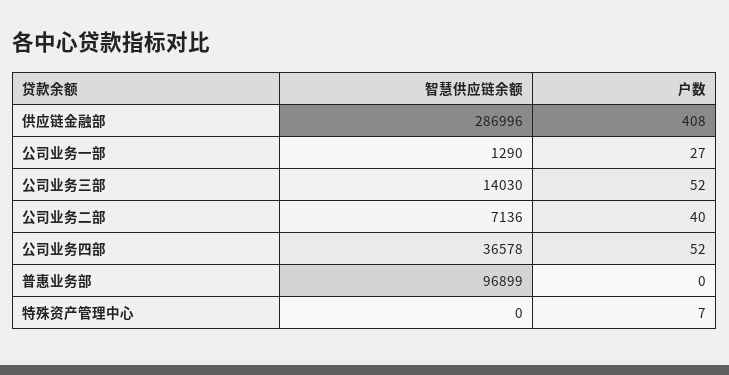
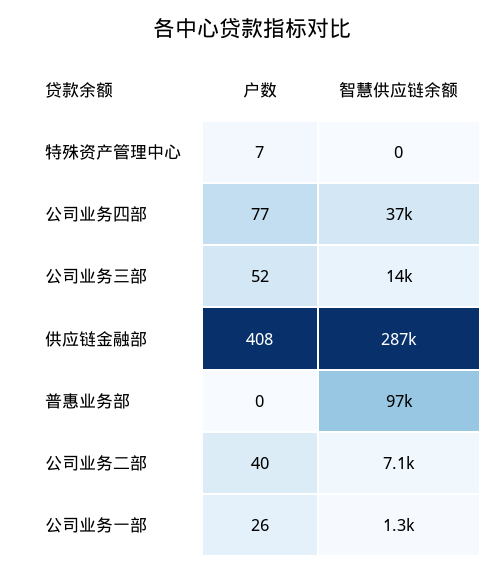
户数, 公司业务一部: 27 -> 26
户数, 公司业务四部: 52 -> 77

